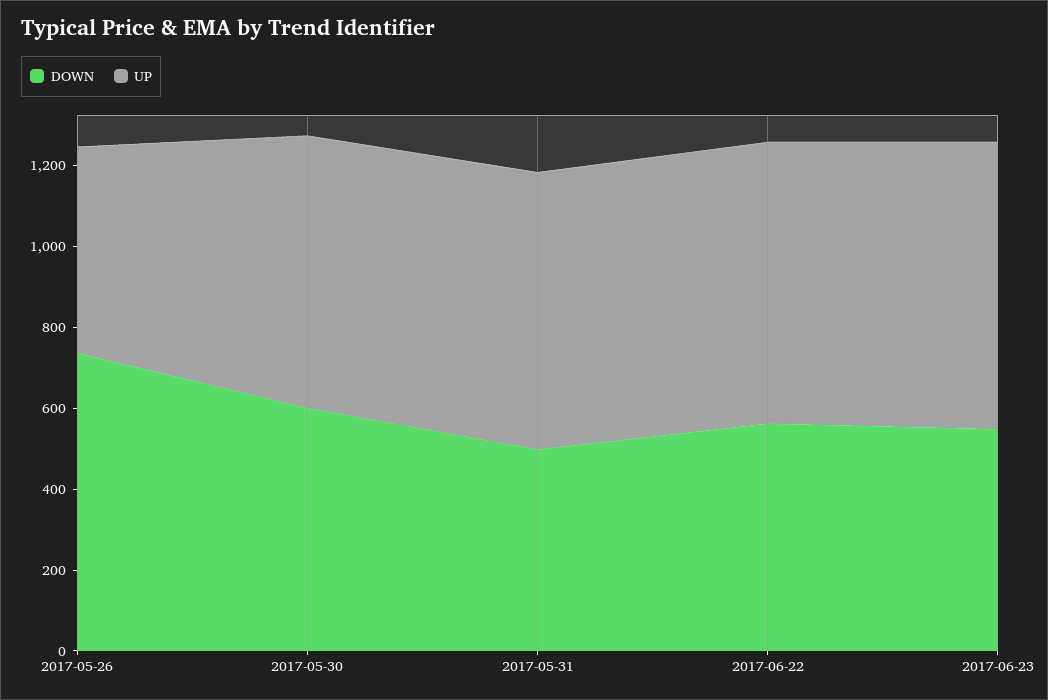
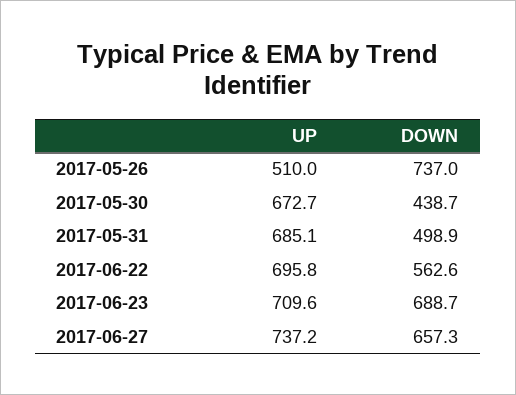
DOWN, 2017-05-30: 600 -> 438.7
DOWN, 2017-06-23: 550 -> 688.7
UP, 2017-06-27: none -> 737.2
DOWN, 2017-06-27: none -> 657.3

